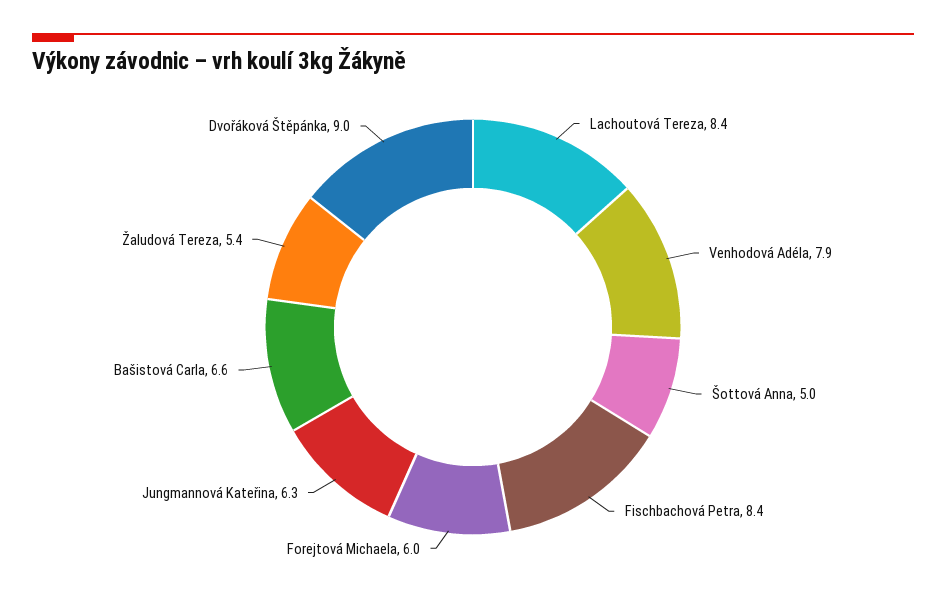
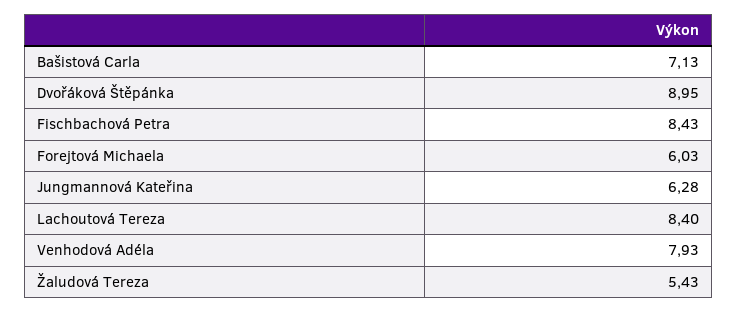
Šottová Anna: 5 -> none
Bašistová Carla: 6.6 -> 7.13

